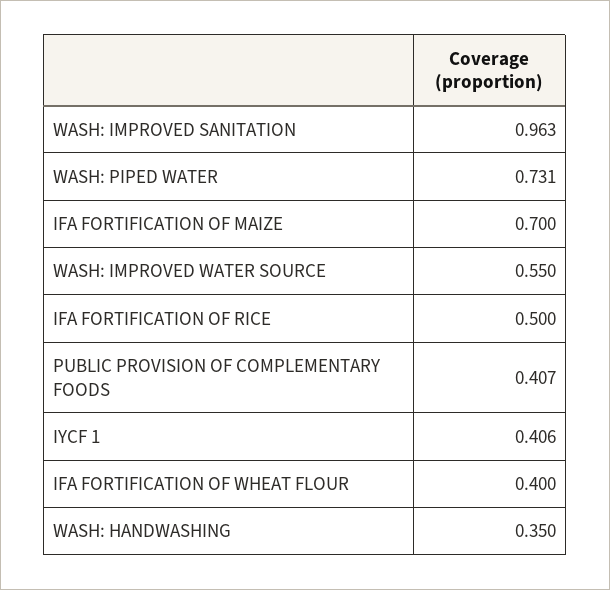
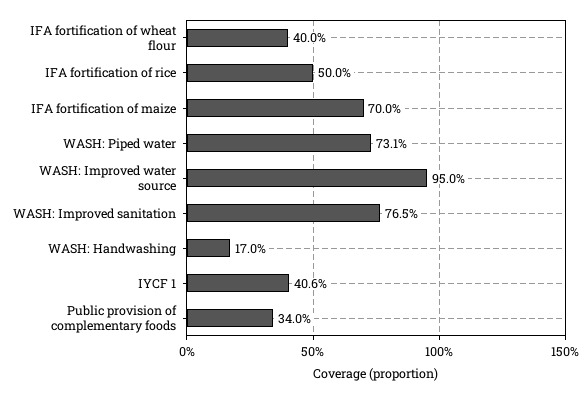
WASH: IMPROVED SANITATION: 0.963 -> 0.765
WASH: IMPROVED WATER SOURCE: 0.55 -> 0.95
PUBLIC PROVISION OF COMPLEMENTARY FOODS: 0.407 -> 0.34
WASH: HANDWASHING: 0.35 -> 0.17

